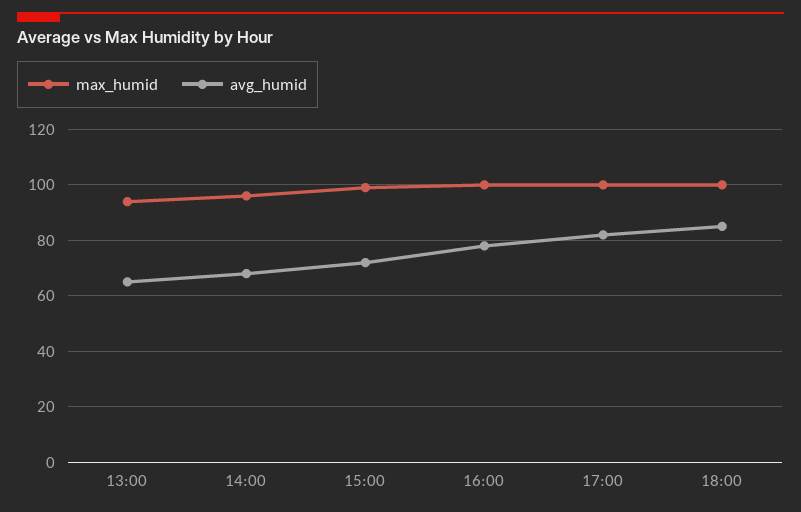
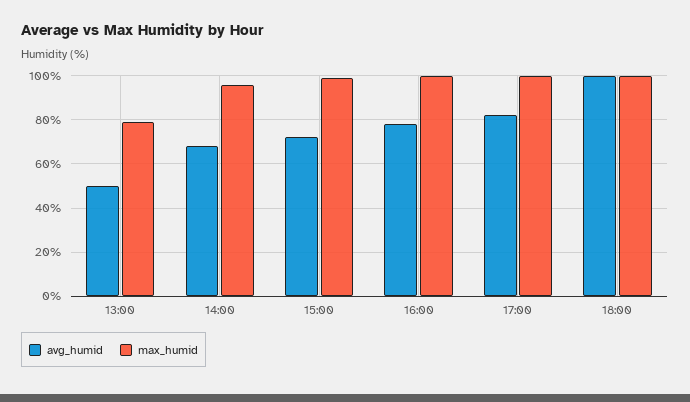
max_humid, 13:00: 95 -> 80
avg_humid, 13:00: 65 -> 50
avg_humid, 18:00: 85 -> 100

